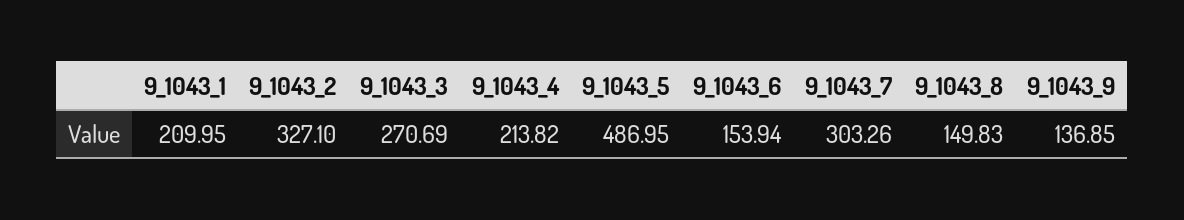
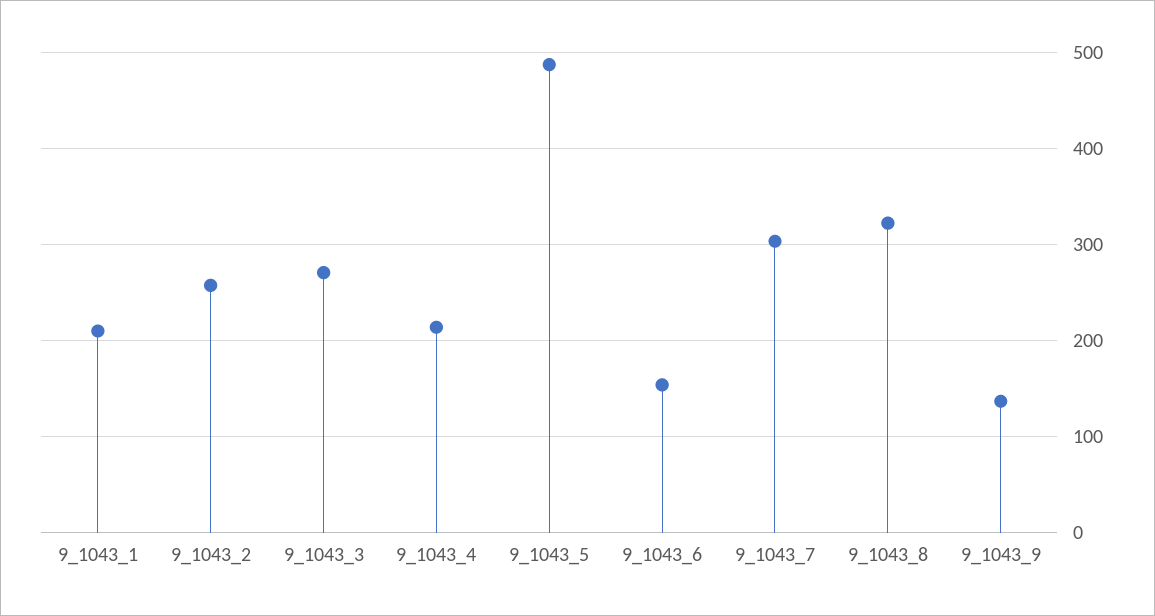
9_1043_2: 327.1 -> 260
9_1043_8: 149.83 -> 320

